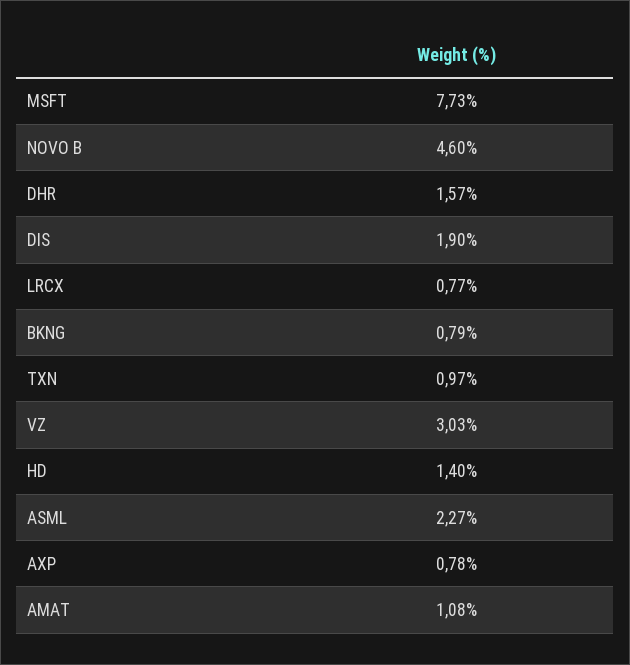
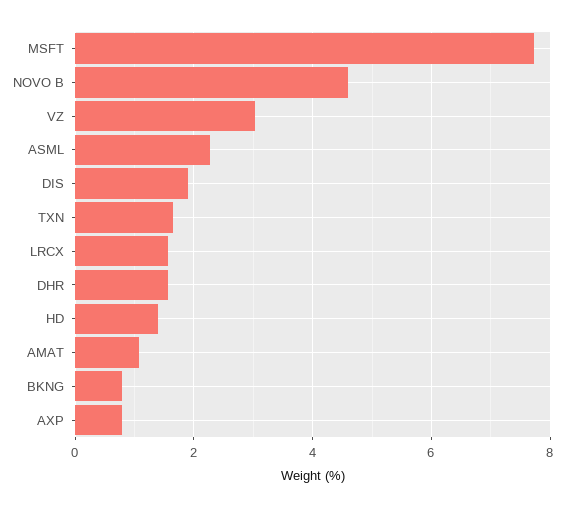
LRCX: 0.77 -> 1.6
TXN: 0.97 -> 1.6

